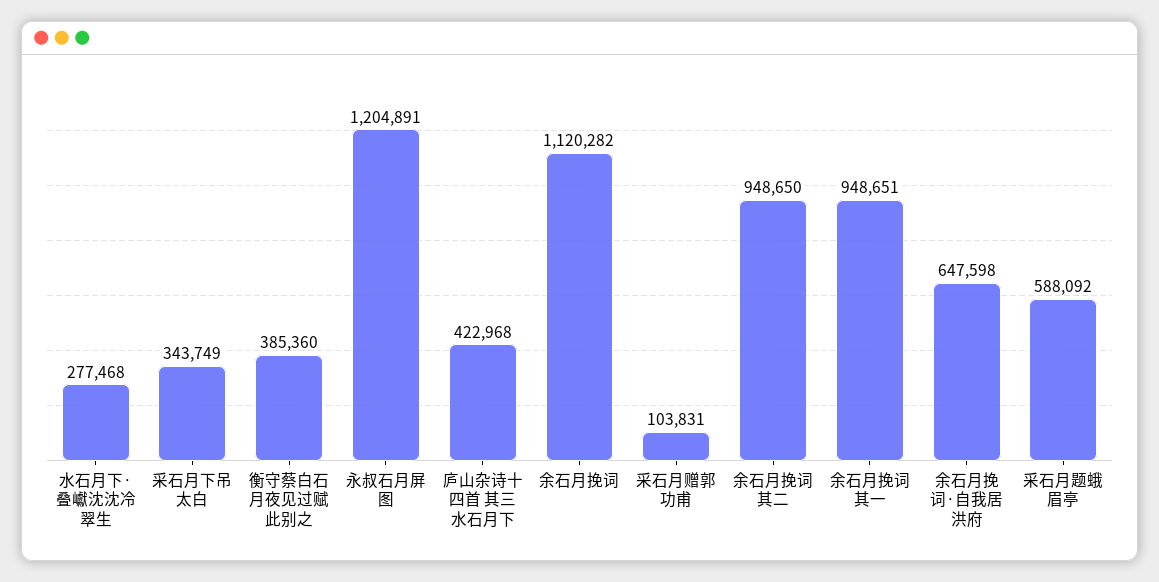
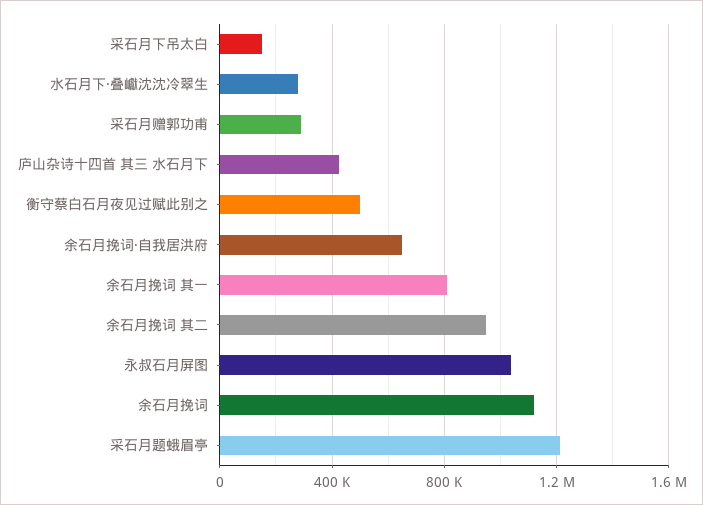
采石月下吊太白: 343749 -> 150000
衡守蔡白石月夜见过赋此别之: 385360 -> 500000
永叔石月屏图: 1204891 -> 1050000
采石月赠郭功甫: 103831 -> 300000
余石月挽词 其一: 948651 -> 800000
采石月题蛾眉亭: 588092 -> 1200000

